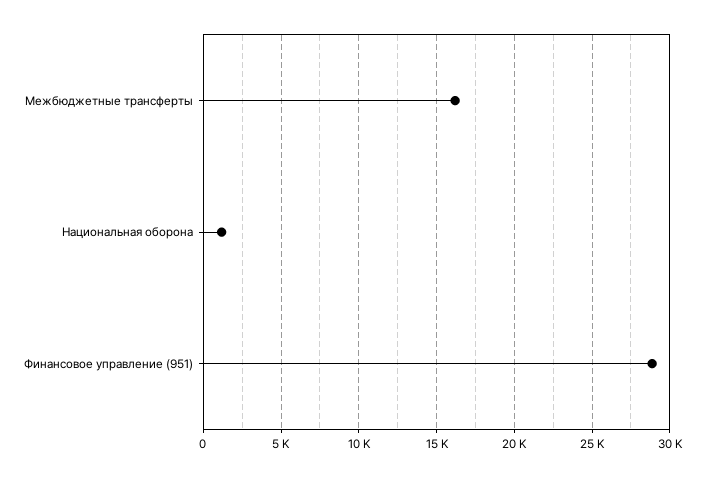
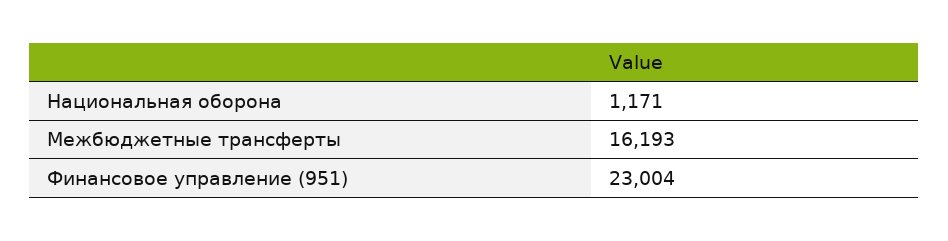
Финансовое управление (951): 29000 -> 23004

